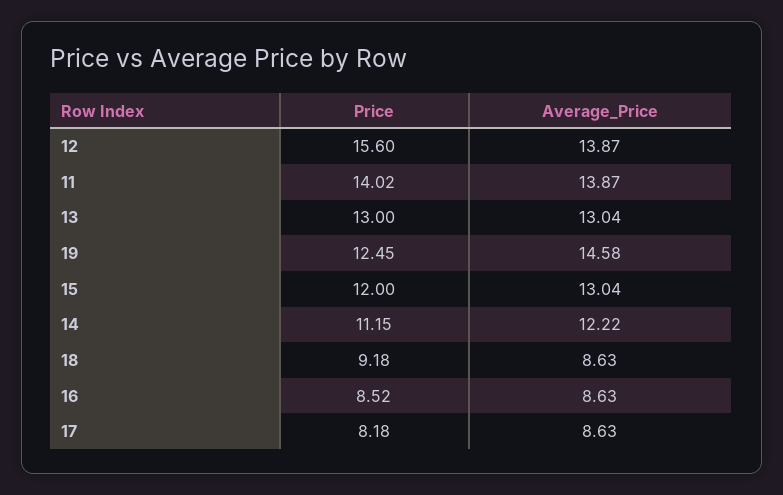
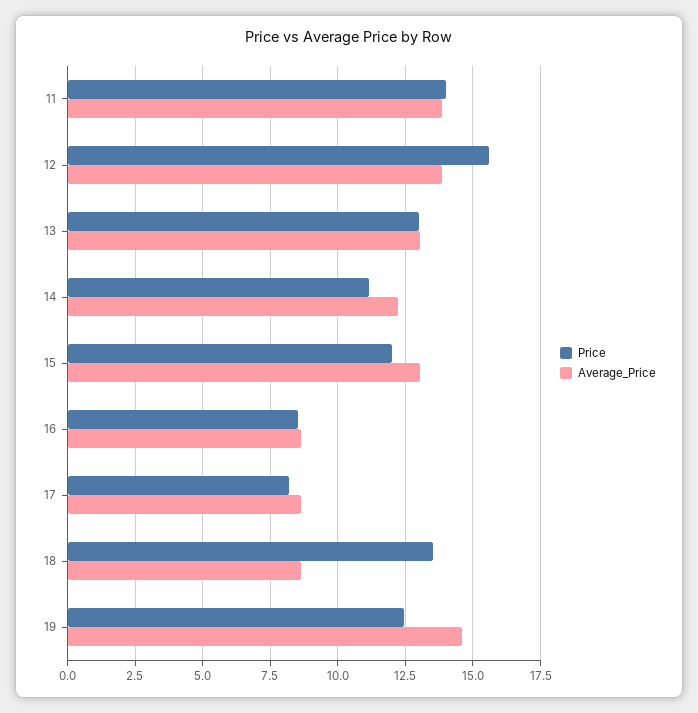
Price, 18: 9.18 -> 13.5

